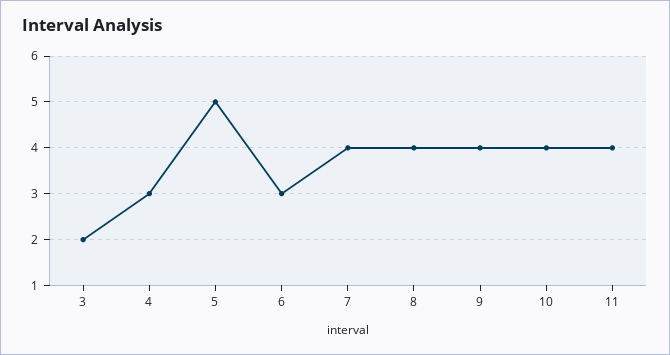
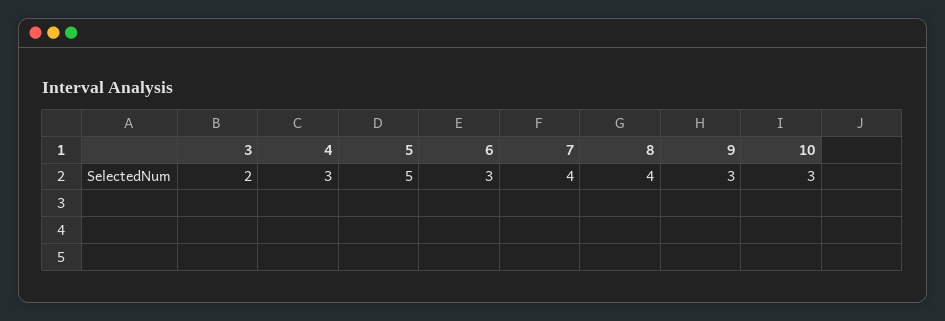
9: 4 -> 3
10: 4 -> 3
11: 4 -> none

